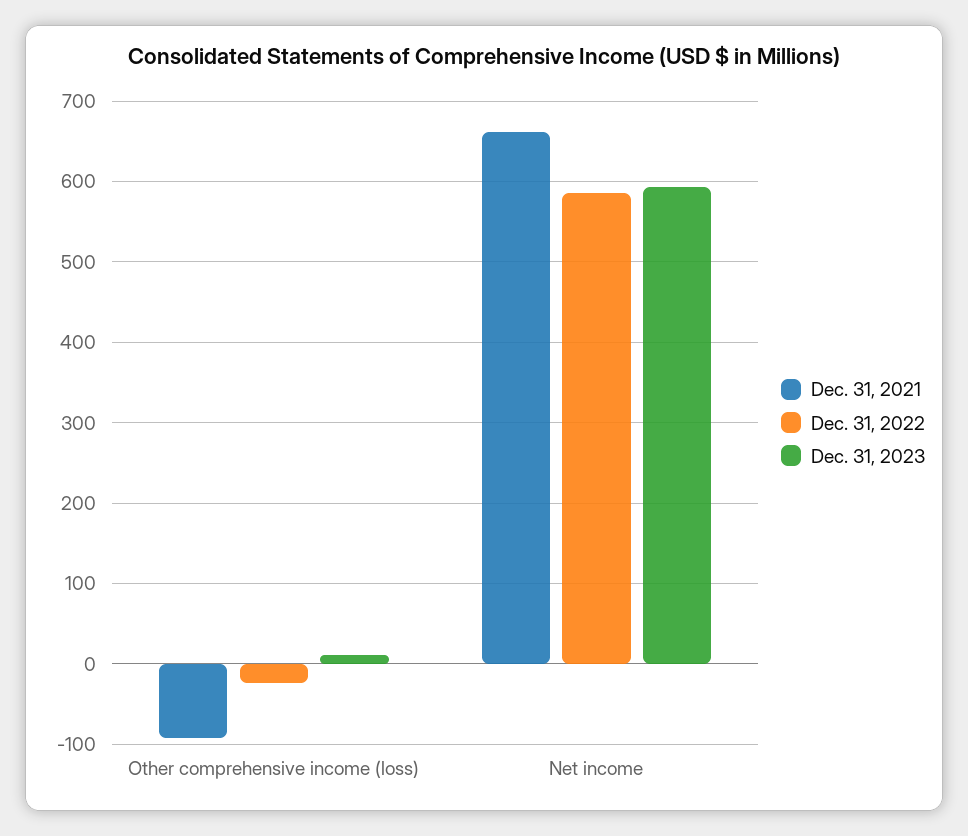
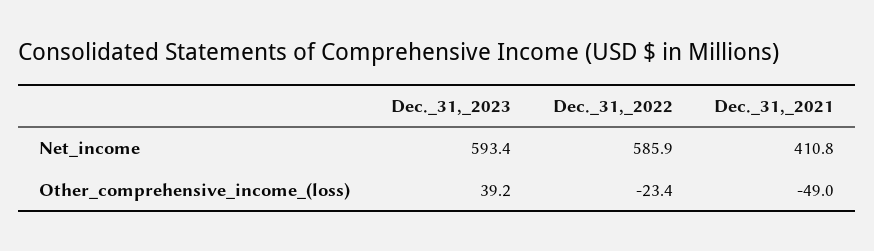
Dec. 31, 2021, Other comprehensive income (loss): -90 -> -49
Dec. 31, 2023, Other comprehensive income (loss): 10 -> 39.2
Dec. 31, 2021, Net income: 660 -> 410.8

